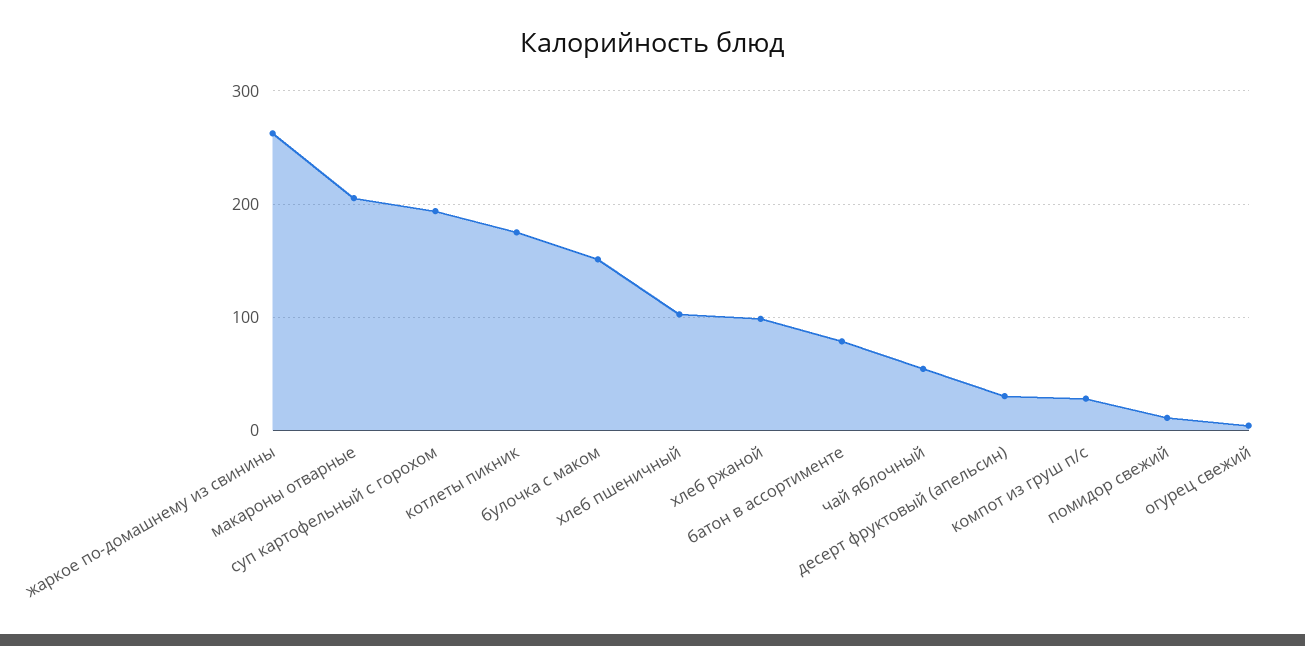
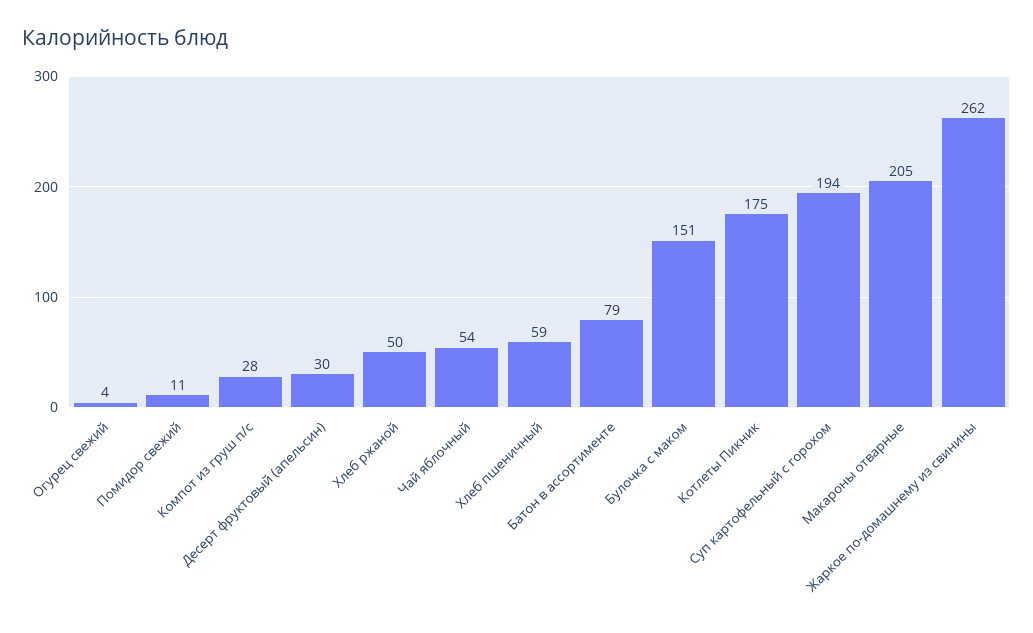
хлеб пшеничный: 100 -> 59
хлеб ржаной: 100 -> 50

